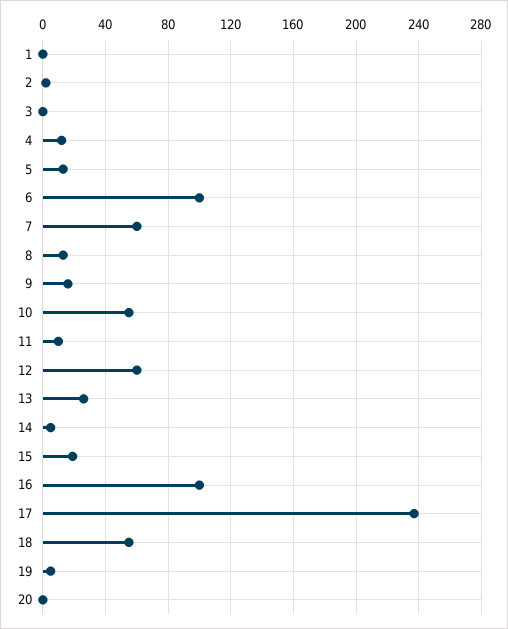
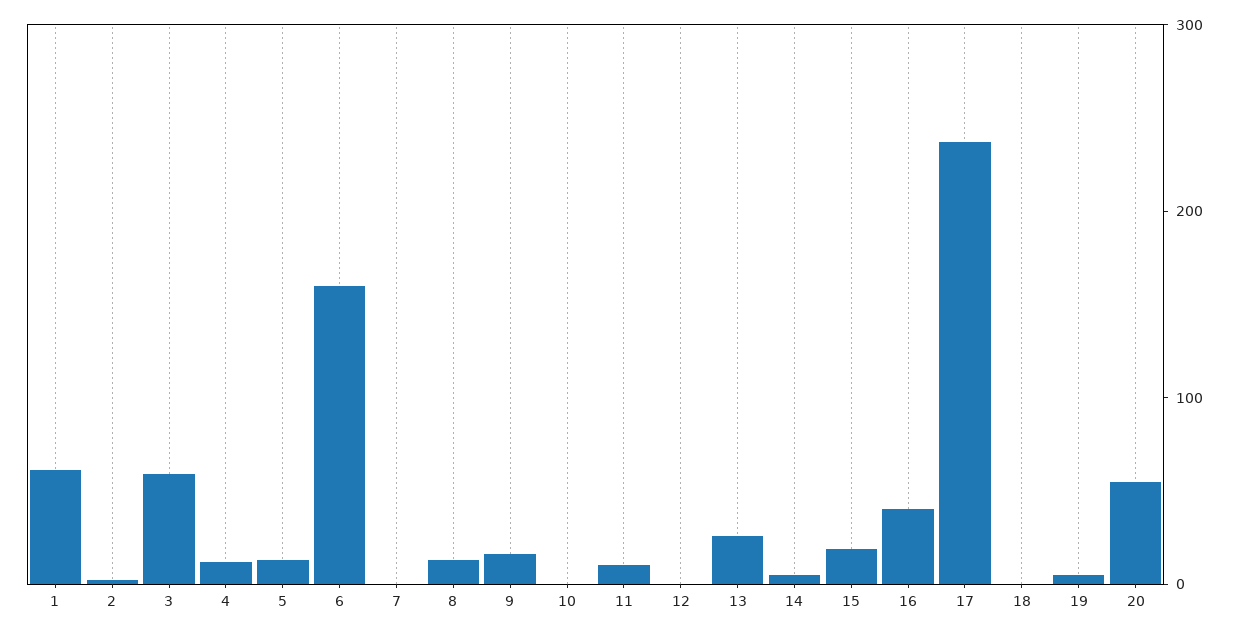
1: 0 -> 60
3: 0 -> 60
6: 100 -> 160
7: 60 -> 0
10: 55 -> 0
12: 60 -> 0
16: 100 -> 40
18: 55 -> 0
20: 0 -> 60

